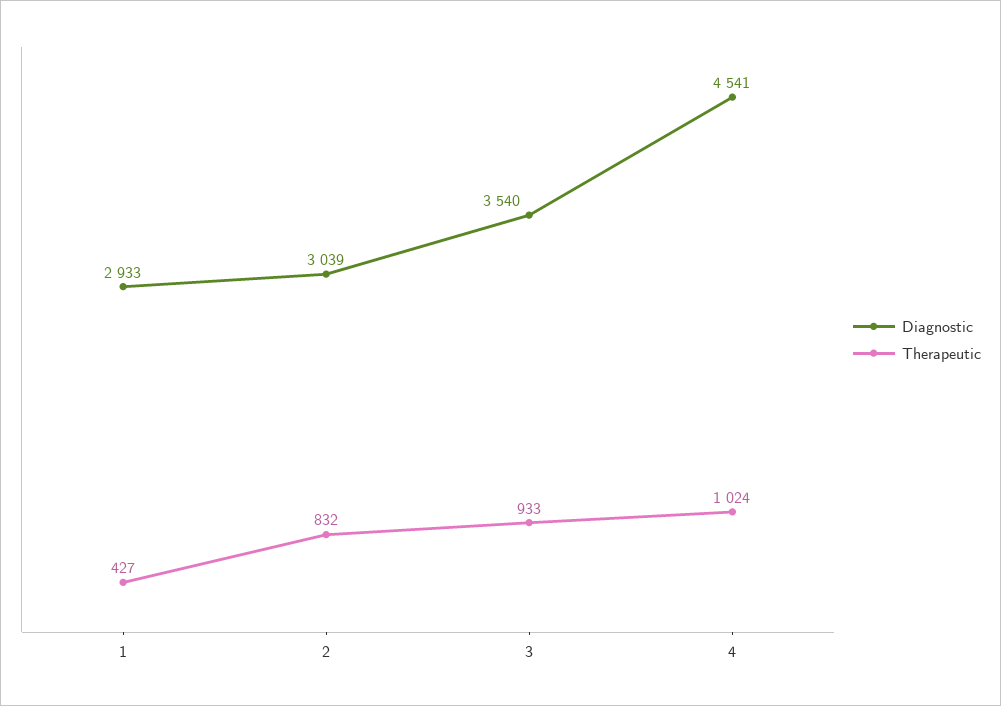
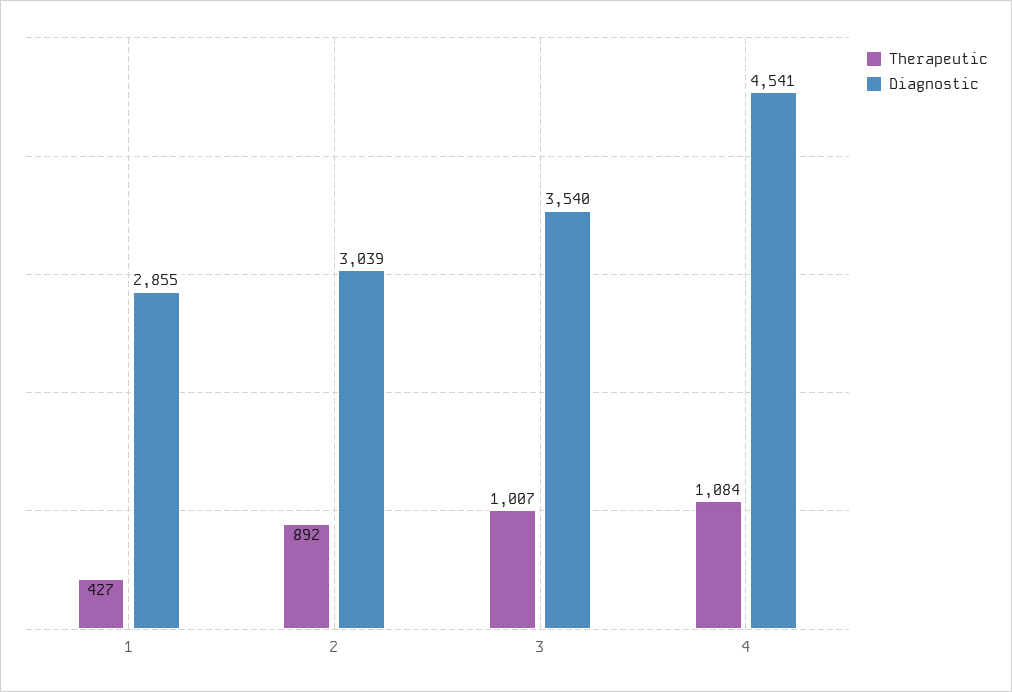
Diagnostic, 1: 2933 -> 2855
Therapeutic, 2: 832 -> 892
Therapeutic, 3: 933 -> 1007
Therapeutic, 4: 1024 -> 1084

